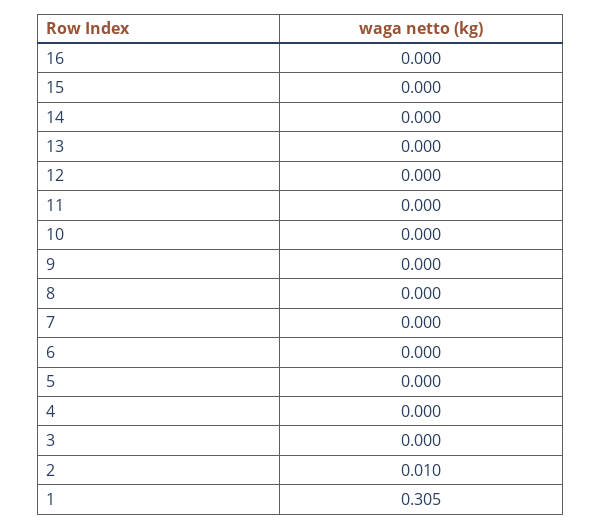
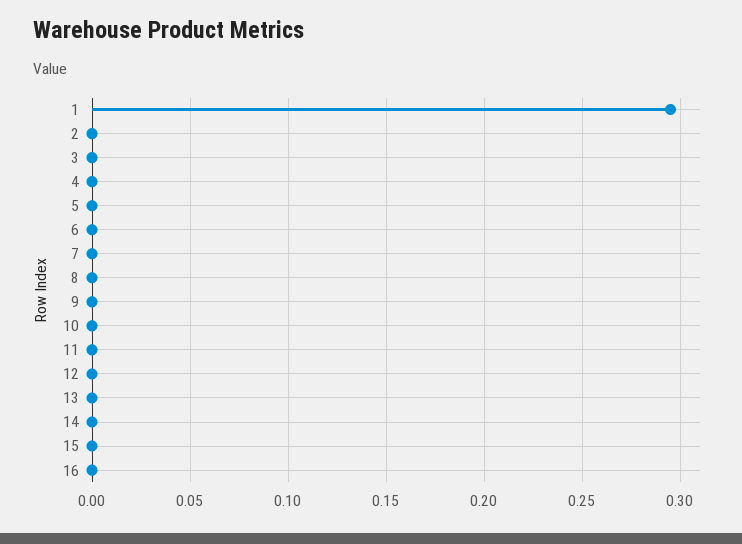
2: 0.01 -> 0
1: 0.305 -> 0.295

